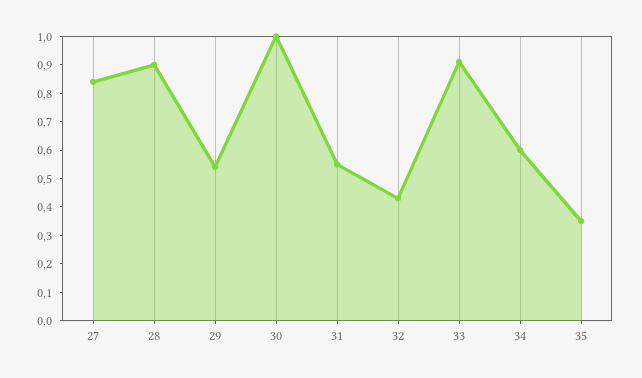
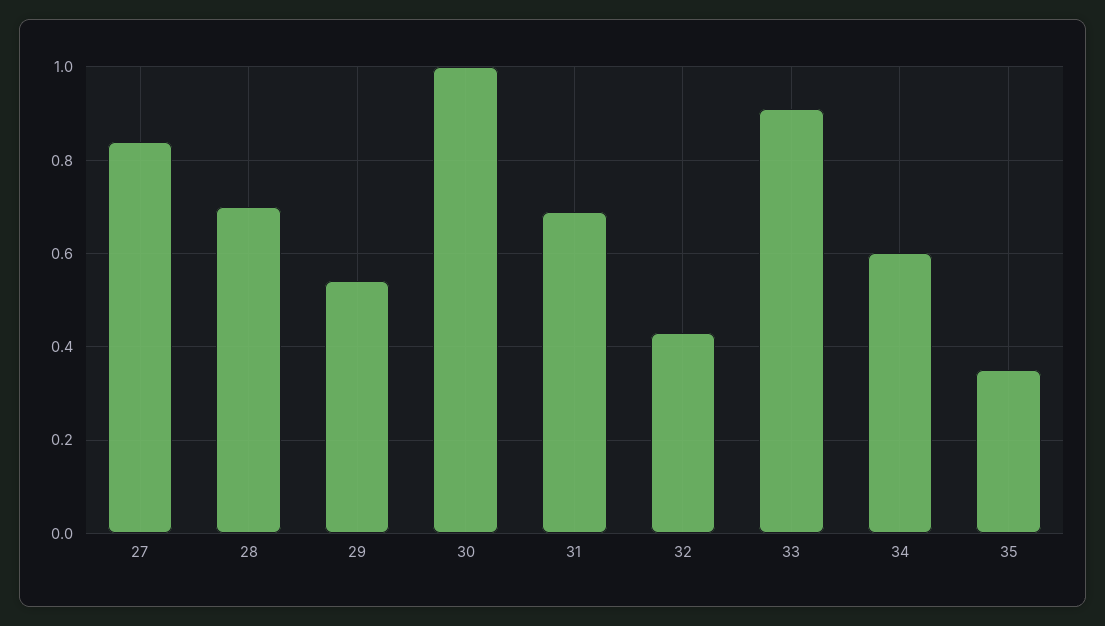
28: 0.9 -> 0.7
31: 0.55 -> 0.7

